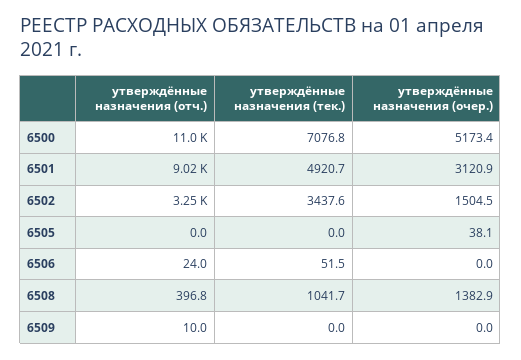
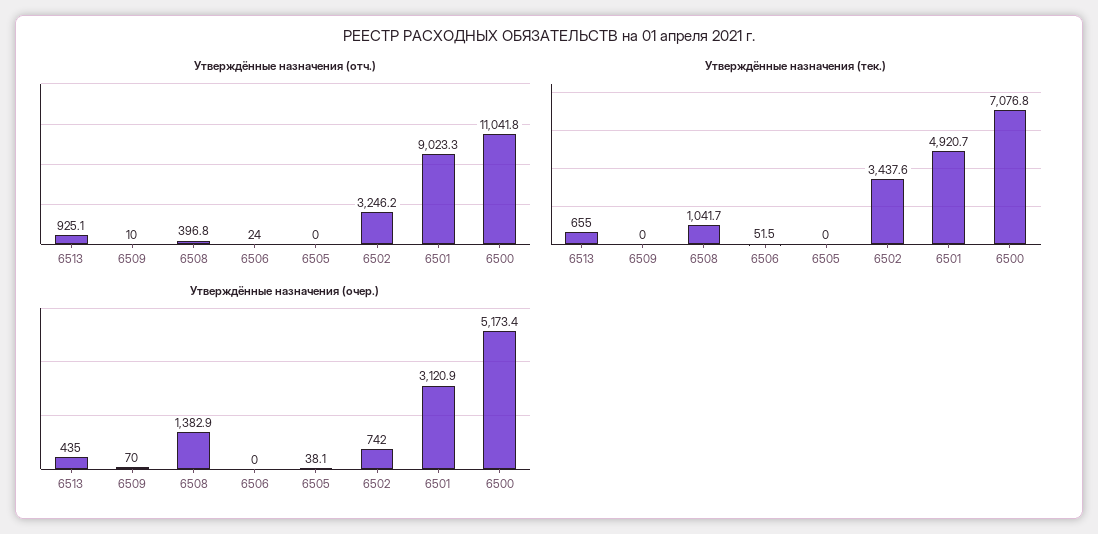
утверждённые назначения (очер.), 6502: 1504.5 -> 742
утверждённые назначения (очер.), 6509: 0 -> 70
утверждённые назначения (отч.), 6513: none -> 925.1
утверждённые назначения (тек.), 6513: none -> 655
утверждённые назначения (очер.), 6513: none -> 435

